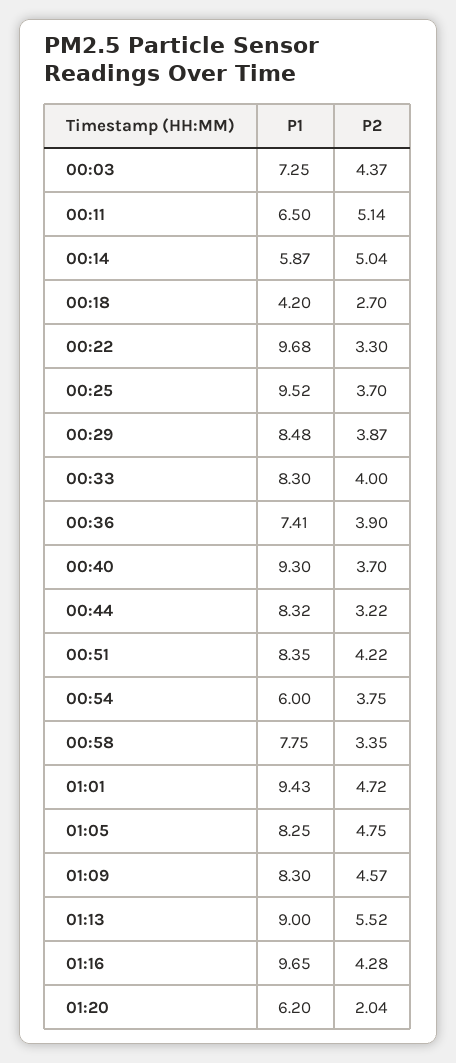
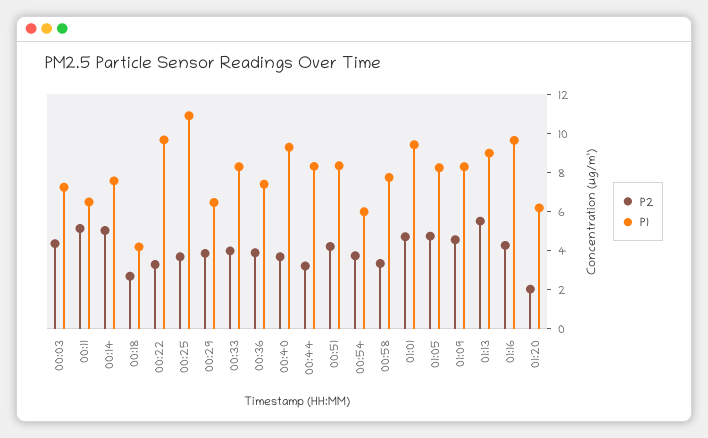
P1, 00:14: 5.87 -> 7.5
P1, 00:25: 9.52 -> 11
P1, 00:29: 8.48 -> 6.5

